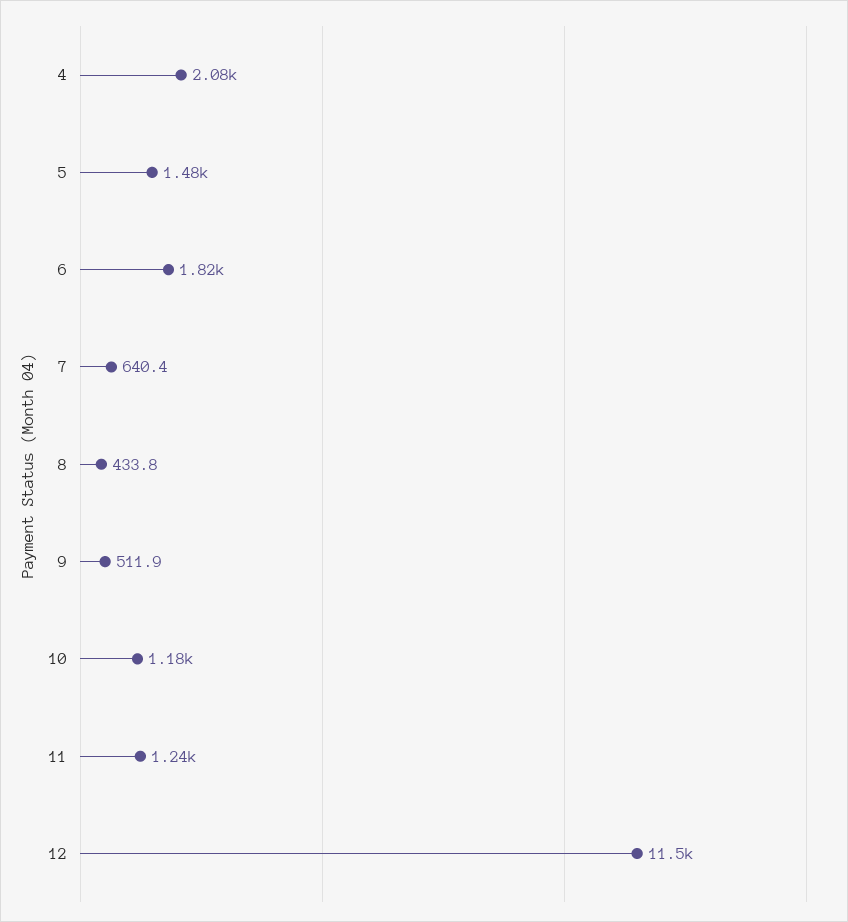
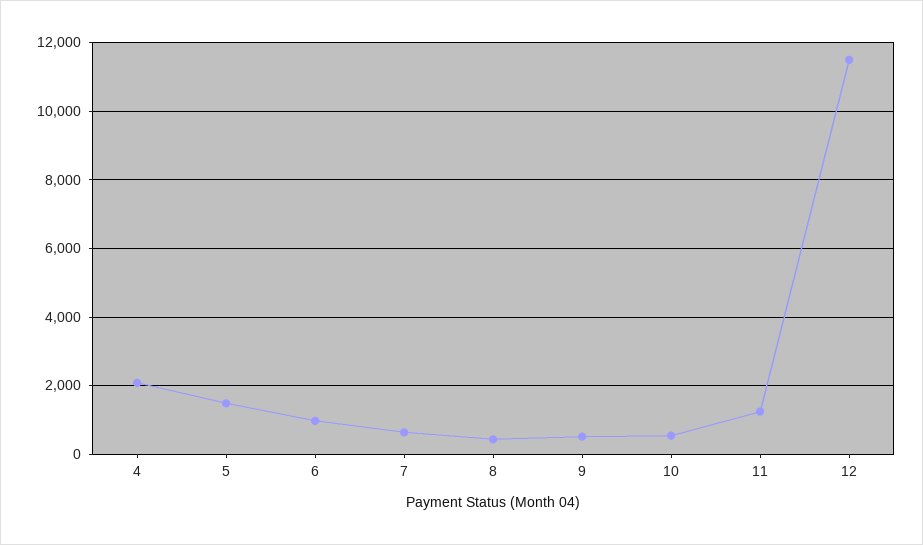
6: 1820 -> 1000
10: 1180 -> 600

